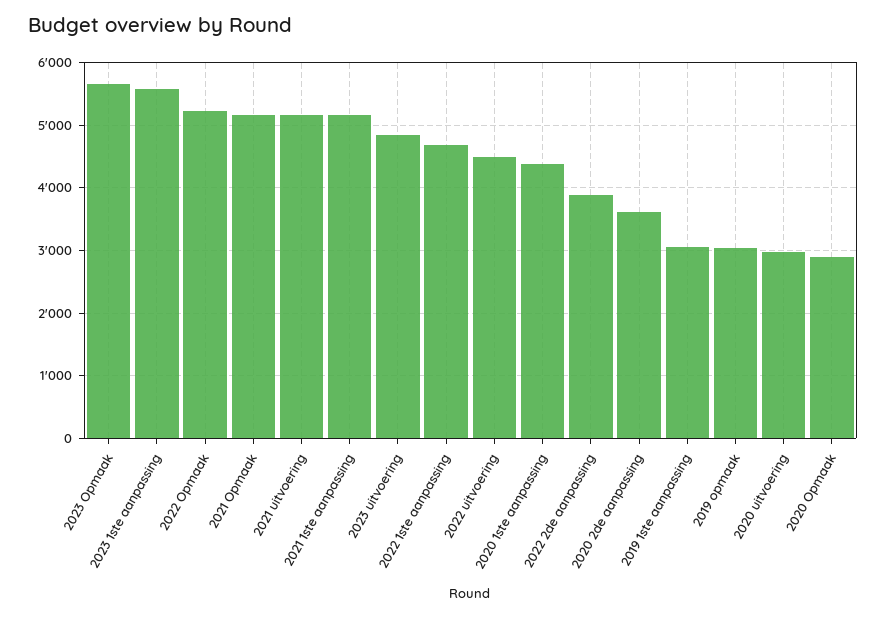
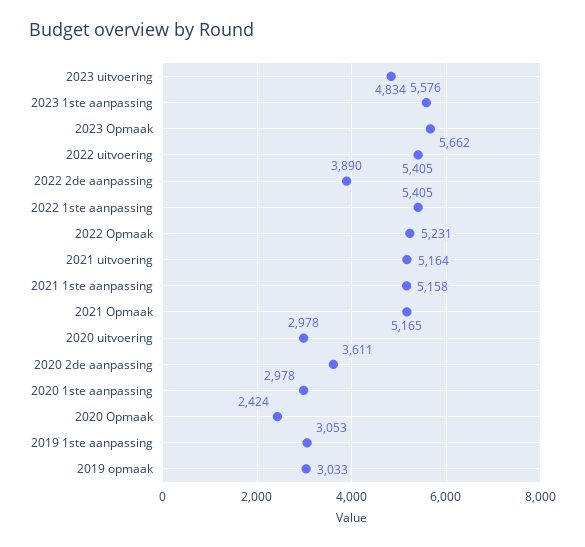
2022 1ste aanpassing: 4700 -> 5405
2022 uitvoering: 4500 -> 5405
2020 1ste aanpassing: 4400 -> 2978
2020 Opmaak: 2900 -> 2424

